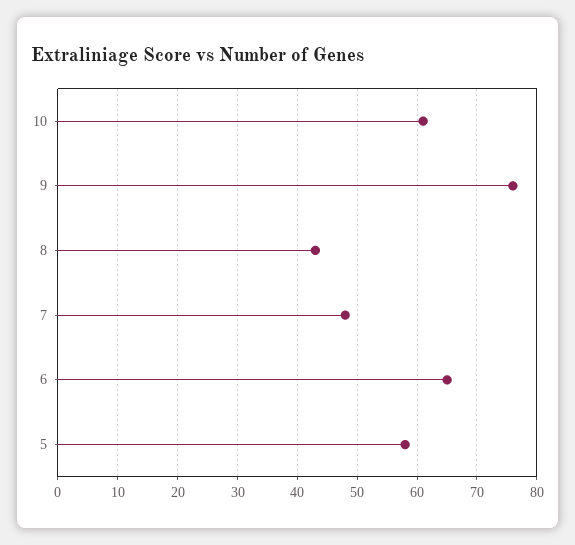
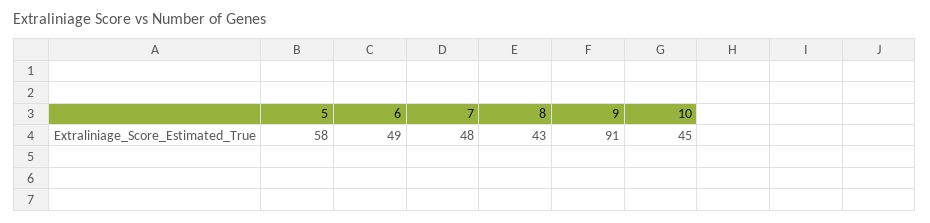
10: 60 -> 45
9: 75 -> 91
6: 65 -> 49

